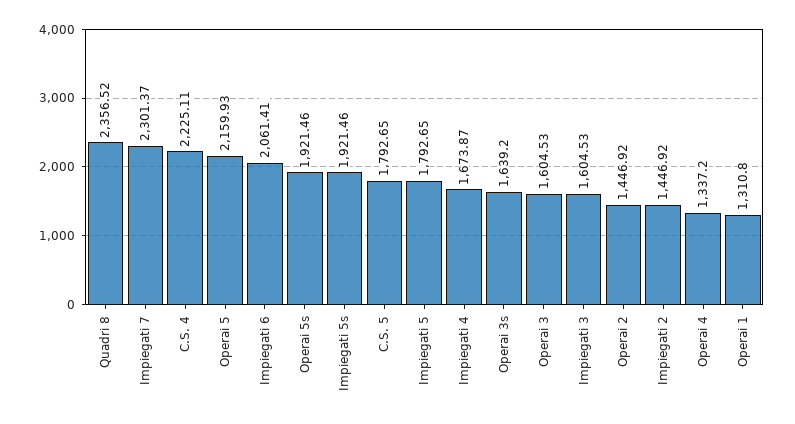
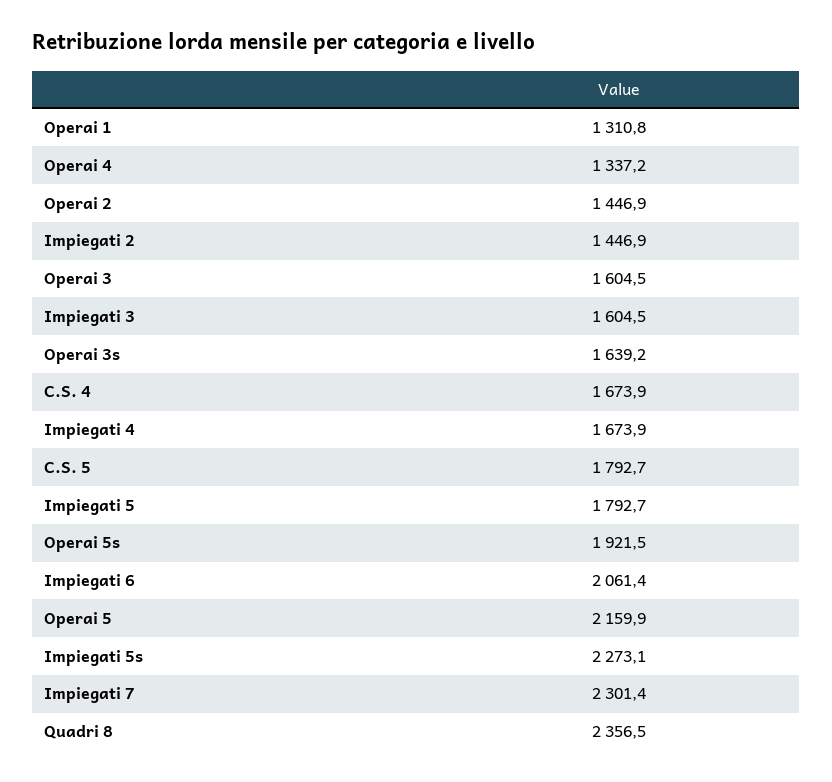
C.S. 4: 2225.11 -> 1673.9
Impiegati 5s: 1921.46 -> 2273.1

